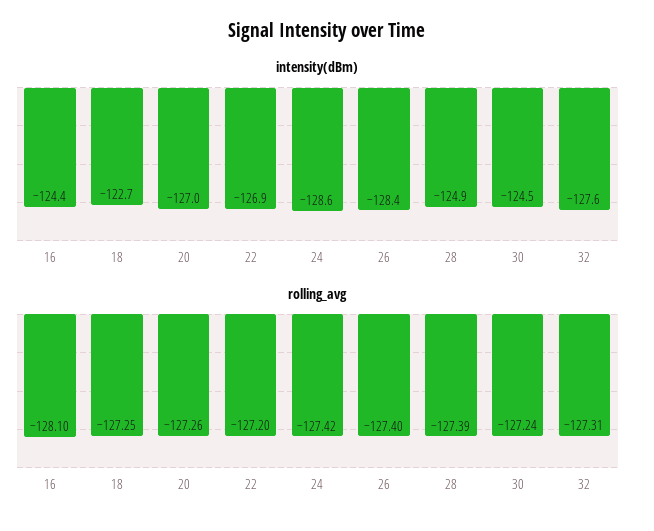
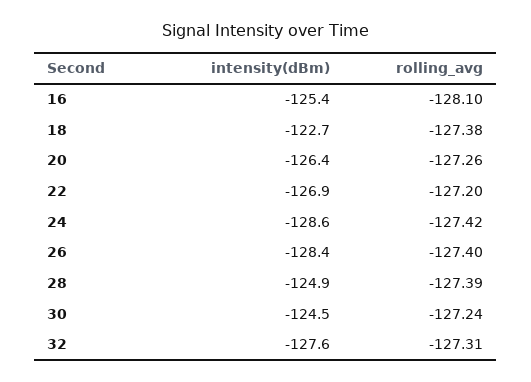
intensity(dBm), 16: -124.4 -> -125.4
intensity(dBm), 20: -127 -> -126.4
rolling_avg, 18: -127.25 -> -127.38

